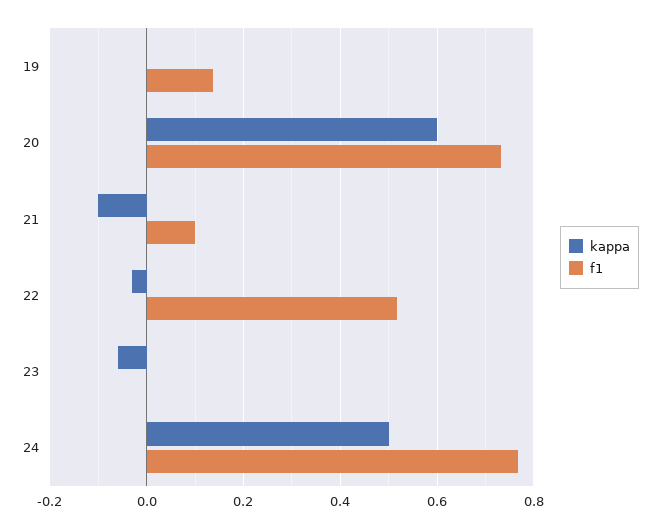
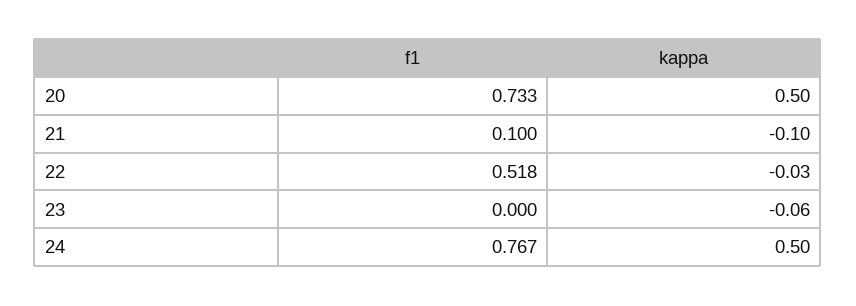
kappa, 19: 0 -> none
f1, 19: 0.14 -> none
kappa, 20: 0.6 -> 0.5

